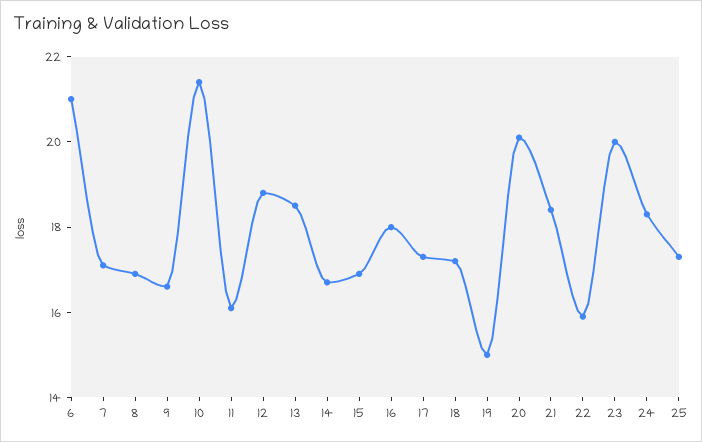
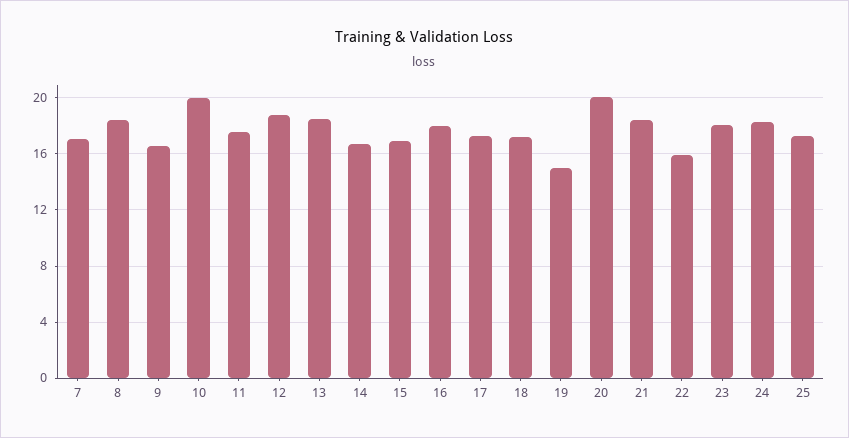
6: 21 -> none
8: 17 -> 18.5
10: 21.5 -> 20
11: 16 -> 17.5
23: 20 -> 18

